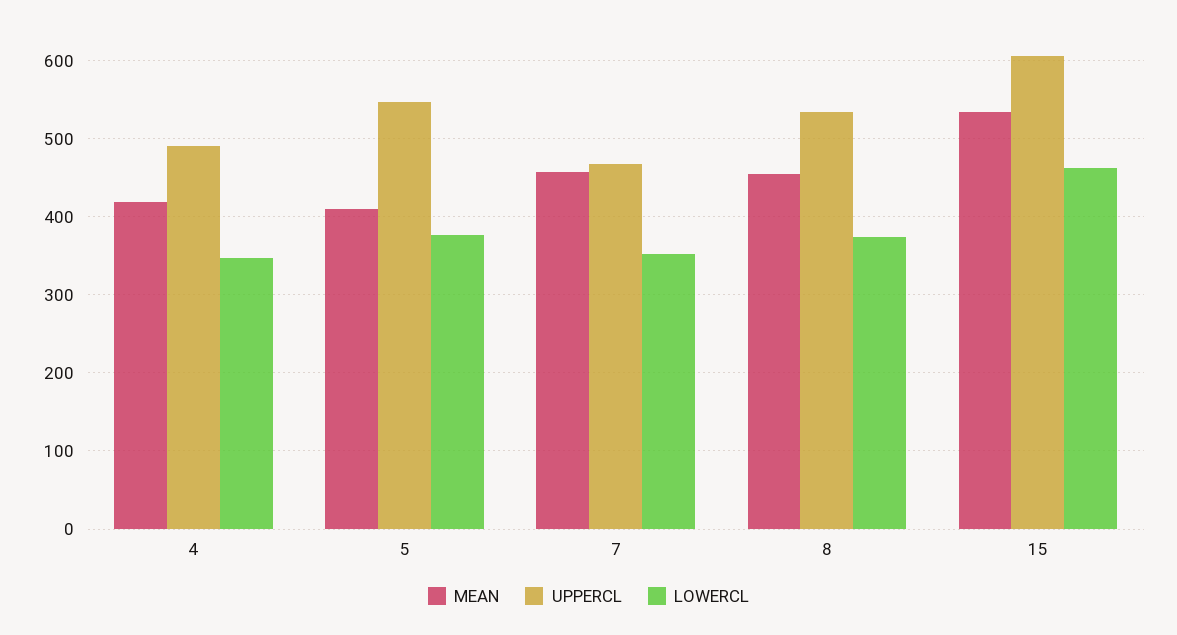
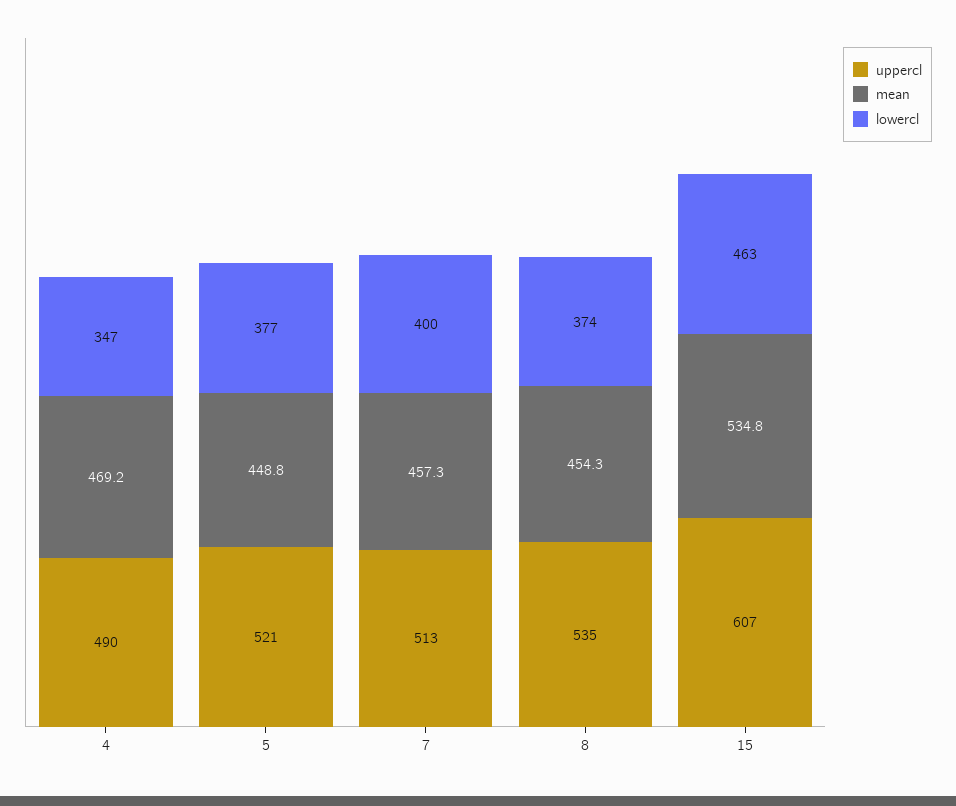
MEAN, 4: 420 -> 469.2
MEAN, 5: 410 -> 448.8
UPPERCL, 5: 550 -> 521
UPPERCL, 7: 470 -> 513
LOWERCL, 7: 350 -> 400

